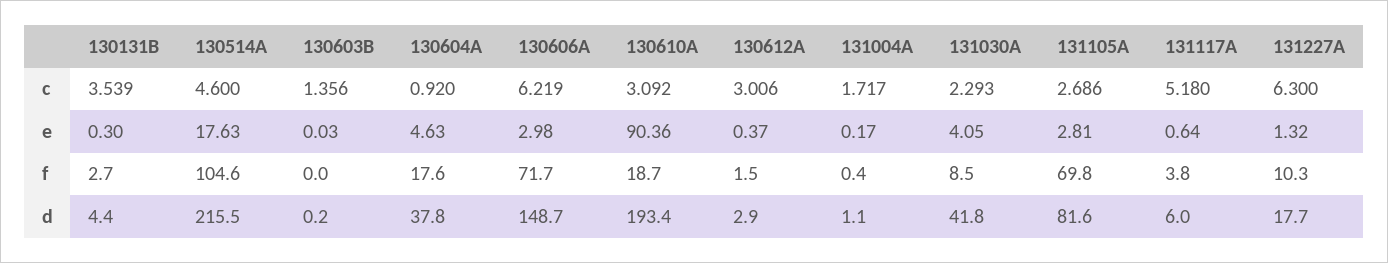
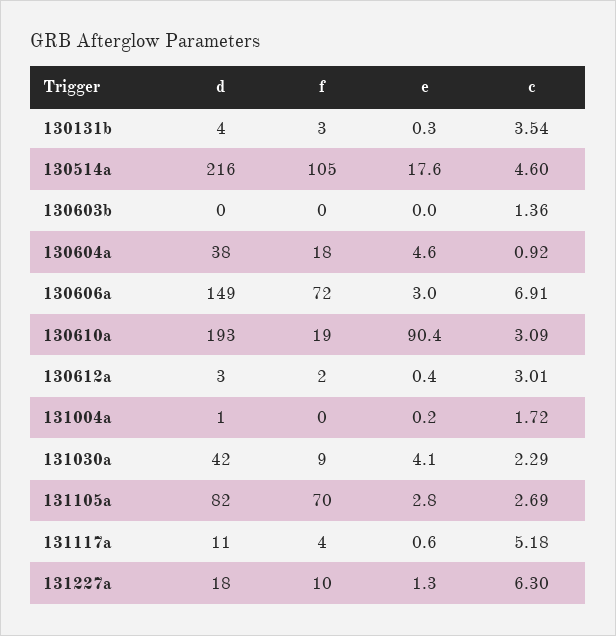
130606A, c: 6.219 -> 6.91
131117A, d: 6 -> 11

